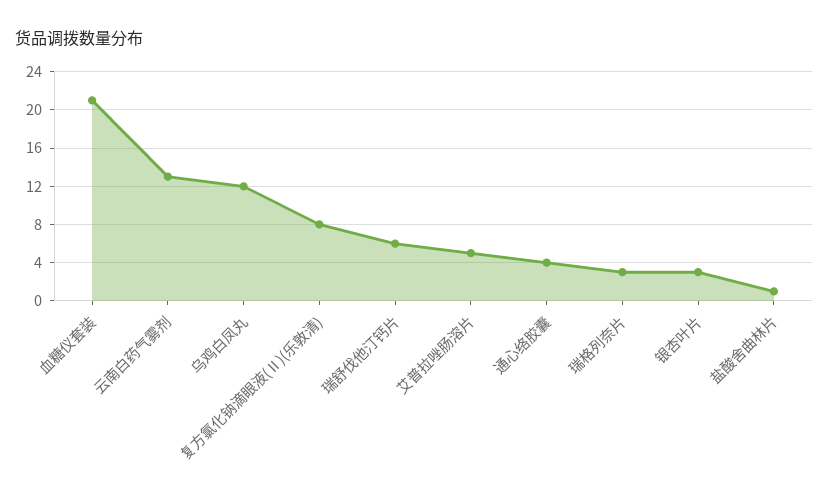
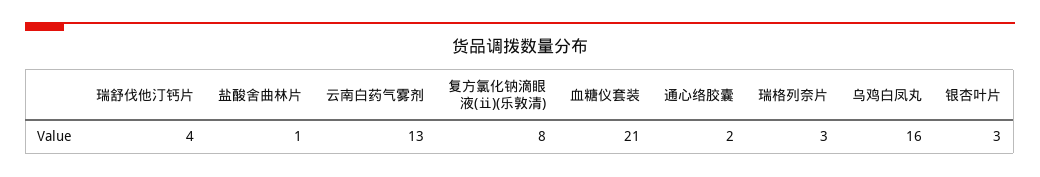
乌鸡白凤丸: 12 -> 16
瑞舒伐他汀钙片: 6 -> 4
艾普拉唑肠溶片: 5 -> none
通心络胶囊: 4 -> 2

